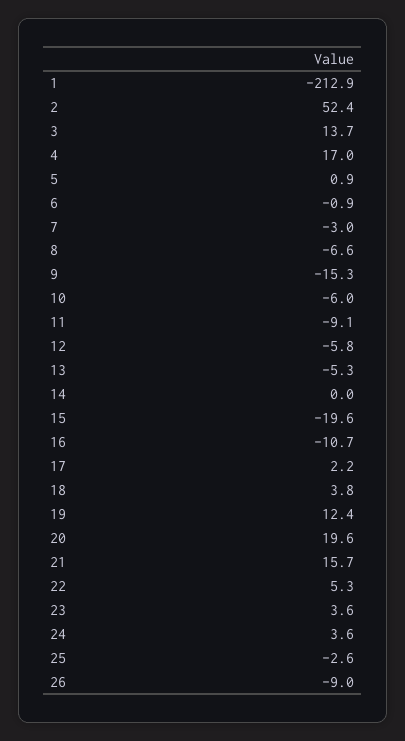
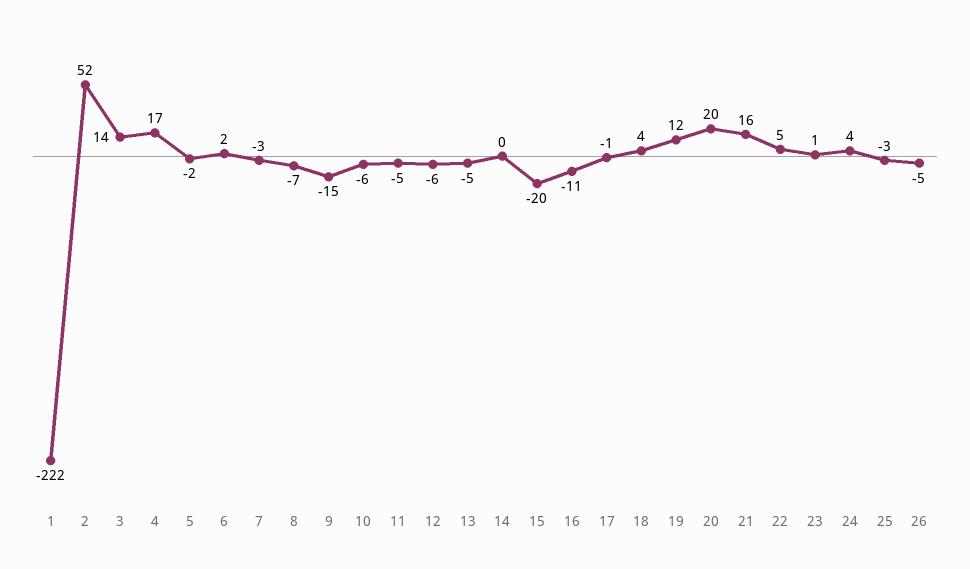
1: -212.9 -> -222
5: 0.9 -> -2
6: -0.9 -> 2
11: -9.1 -> -5
17: 2.2 -> -1
23: 3.6 -> 1
26: -9 -> -5

